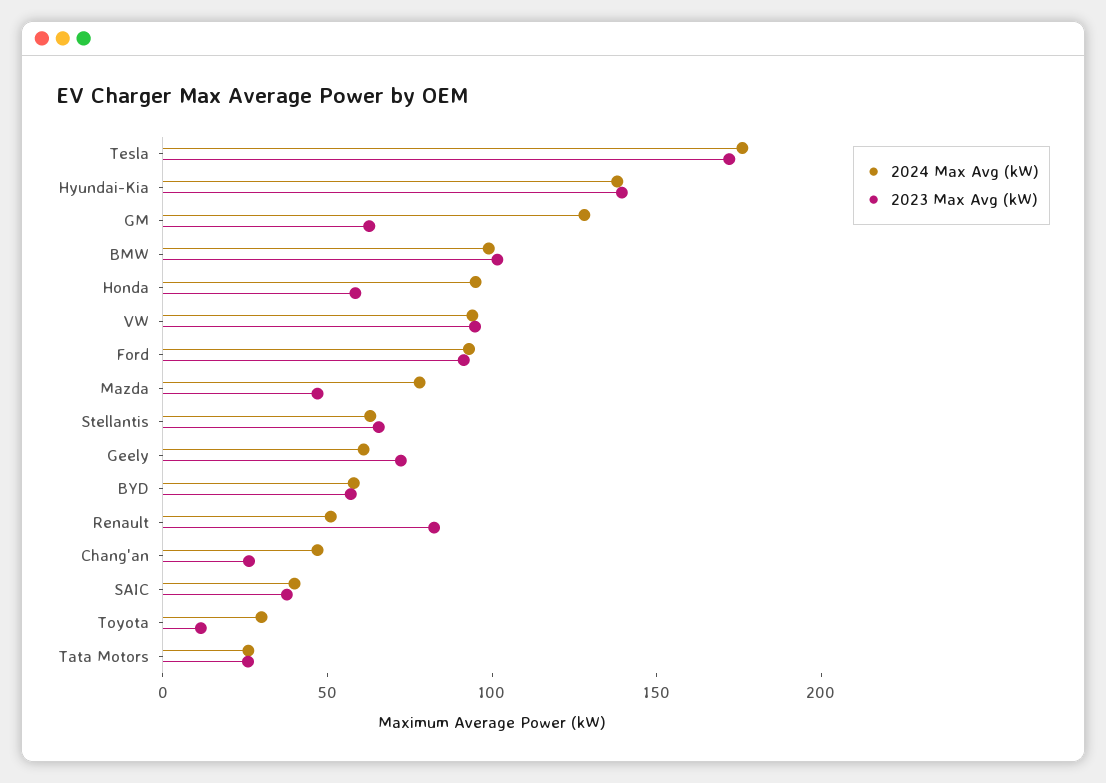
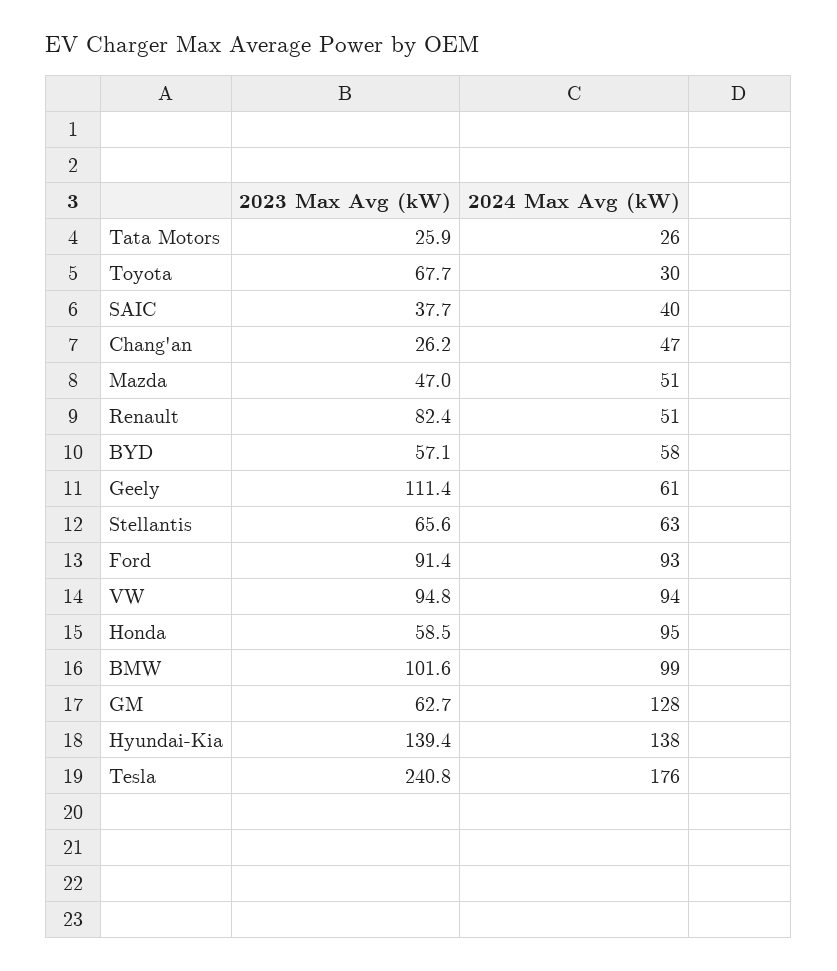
2023 Max Avg (kW), Tesla: 170 -> 240.8
2024 Max Avg (kW), Mazda: 80 -> 51
2023 Max Avg (kW), Geely: 70 -> 111.4
2023 Max Avg (kW), Toyota: 10 -> 67.7

